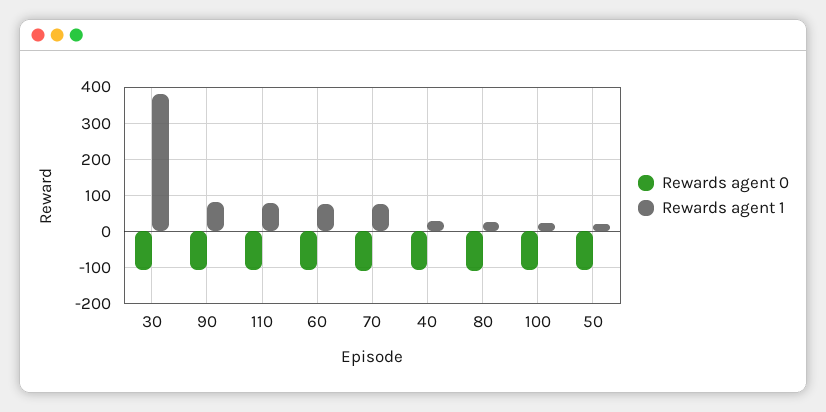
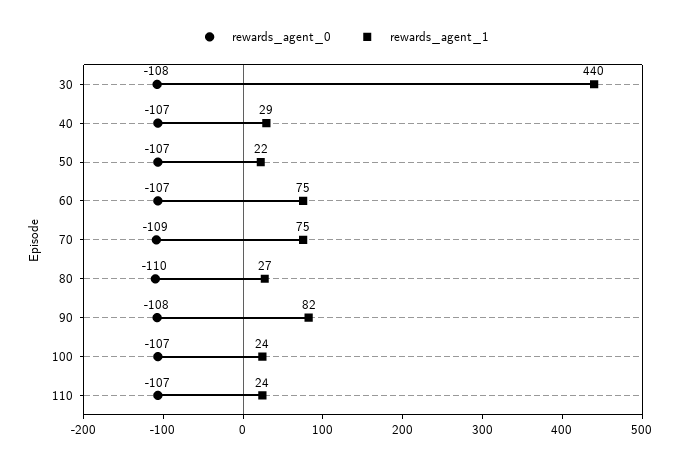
Rewards agent 1, 30: 380 -> 440
Rewards agent 1, 110: 80 -> 24

